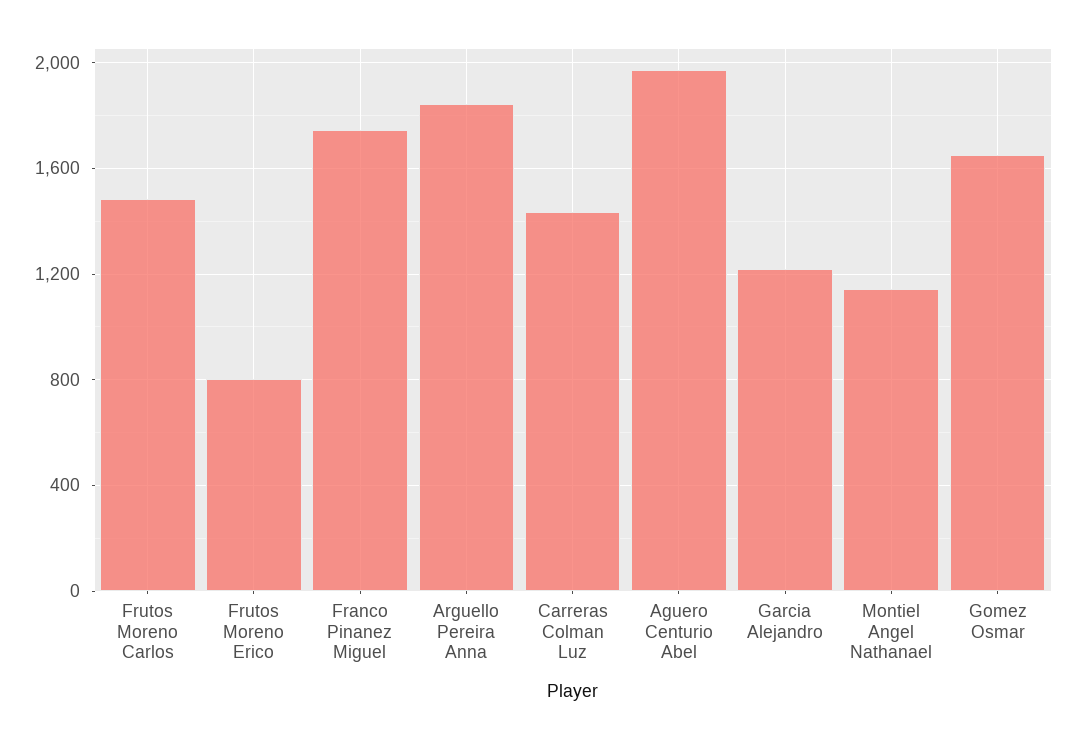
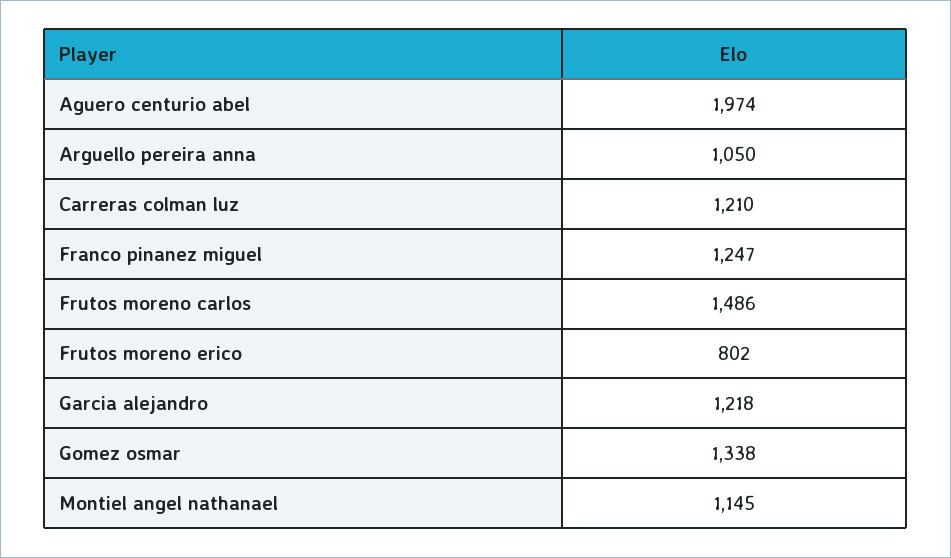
Franco Pinanez Miguel: 1750 -> 1247
Arguello Pereira Anna: 1850 -> 1050
Carreras Colman Luz: 1450 -> 1210
Gomez Osmar: 1650 -> 1338

